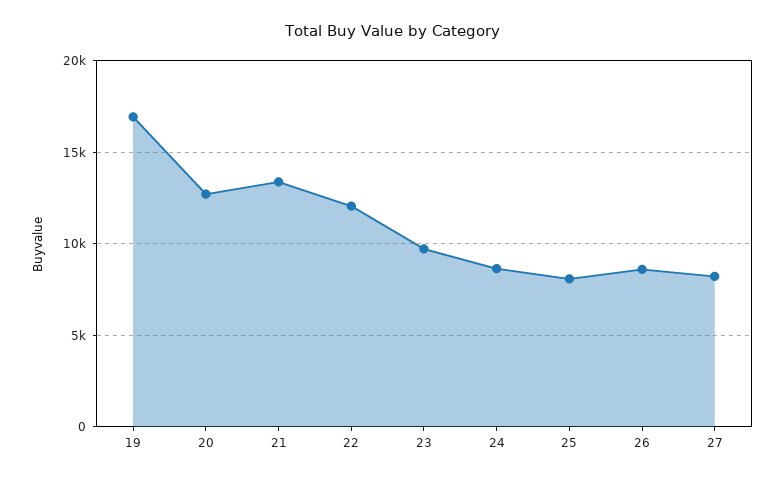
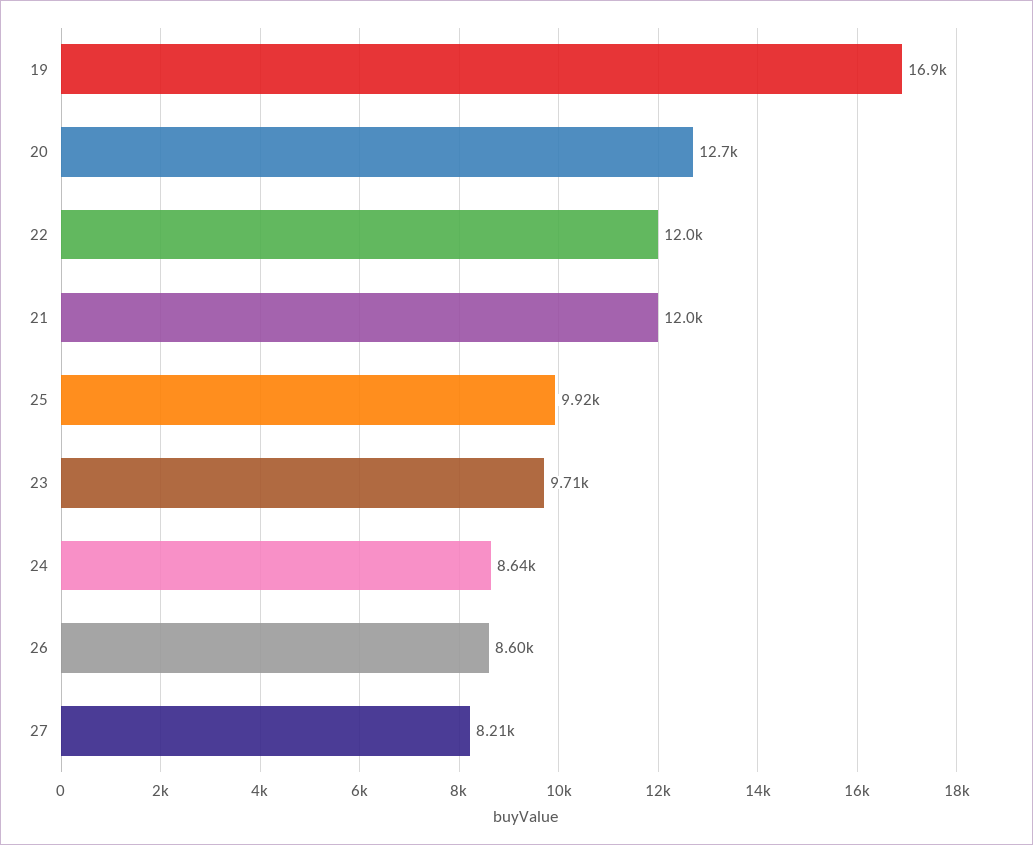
21: 13500 -> 12000
25: 8000 -> 9920

